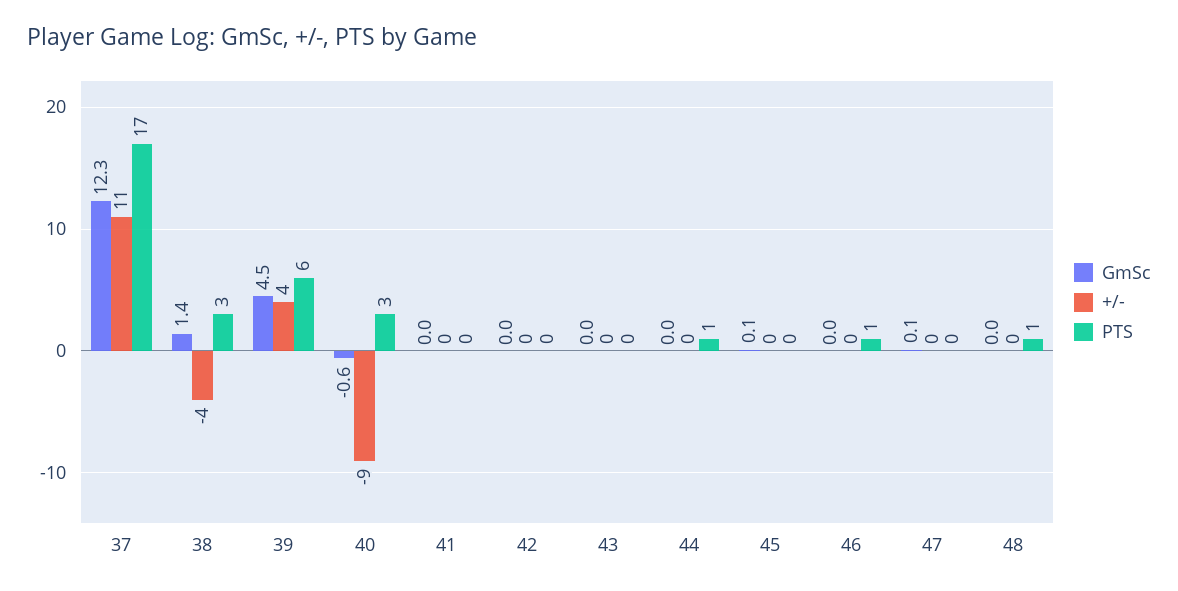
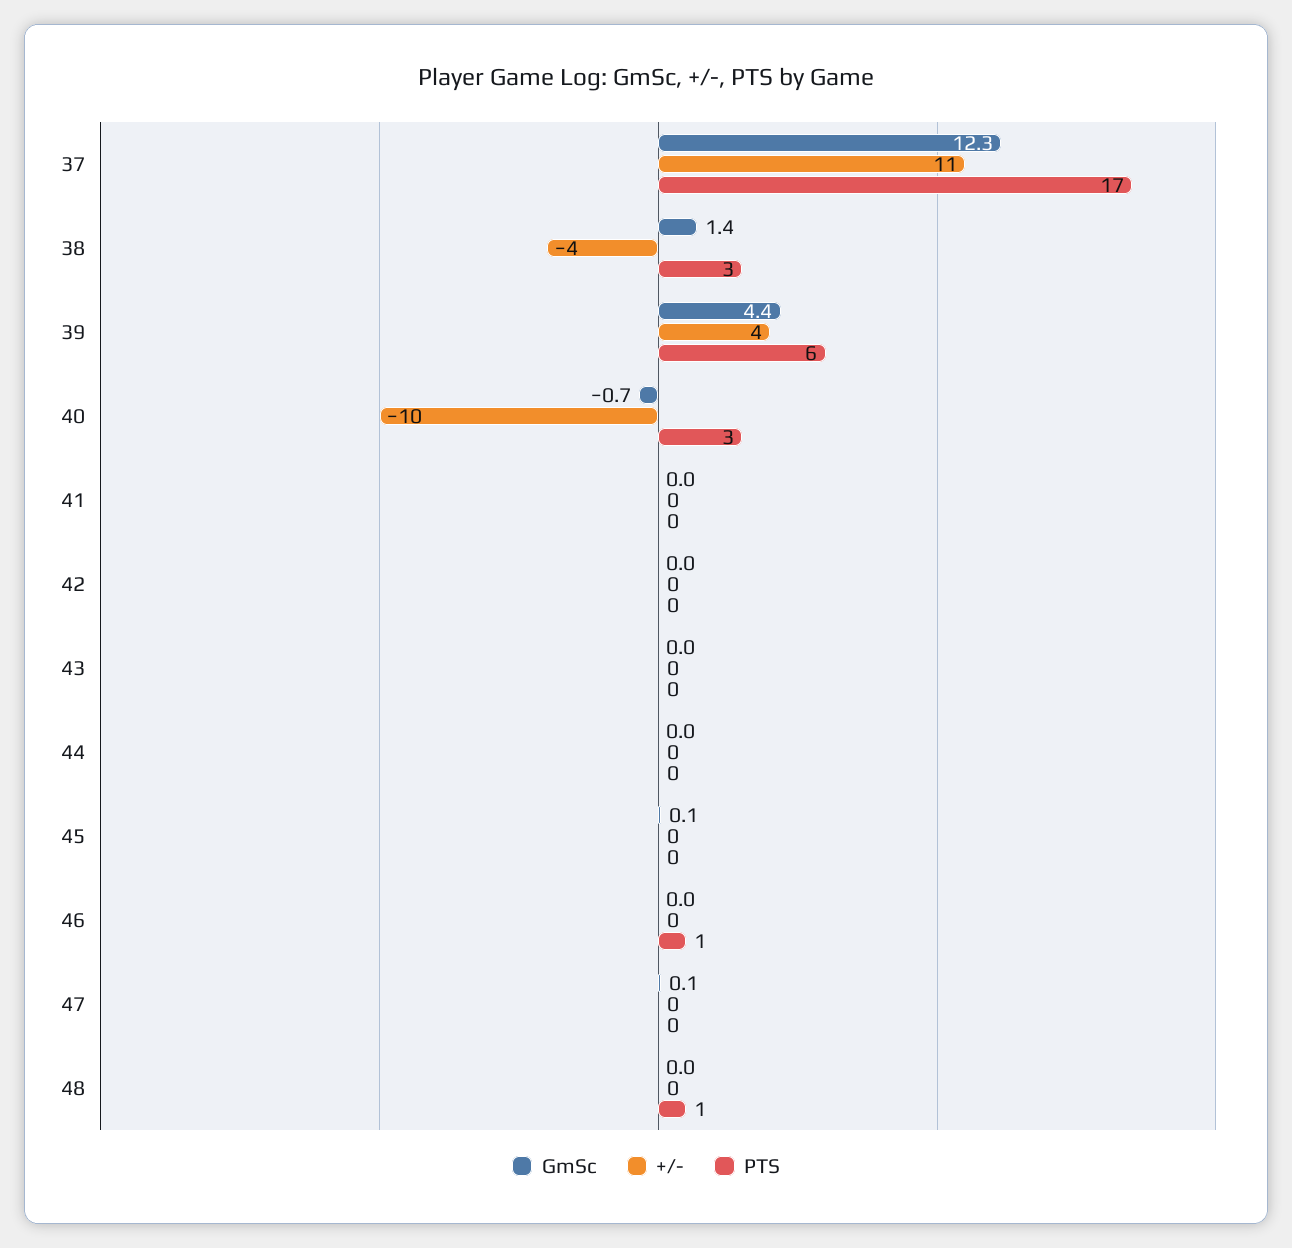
GmSc, 39: 4.5 -> 4.4
GmSc, 40: -0.6 -> -0.7
+/-, 40: -9 -> -10
PTS, 44: 1 -> 0

